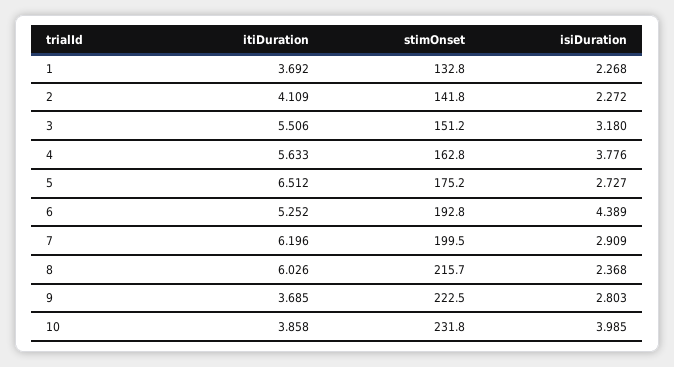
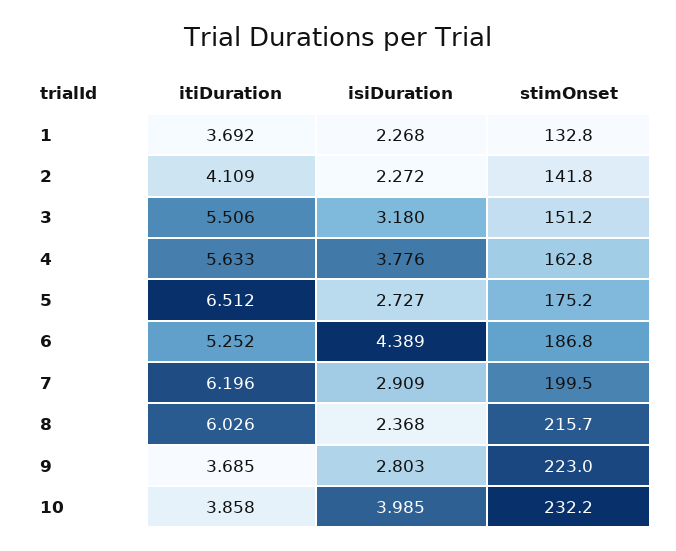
stimOnset, 6: 192.8 -> 186.8
stimOnset, 9: 222.5 -> 223
stimOnset, 10: 231.8 -> 232.2

